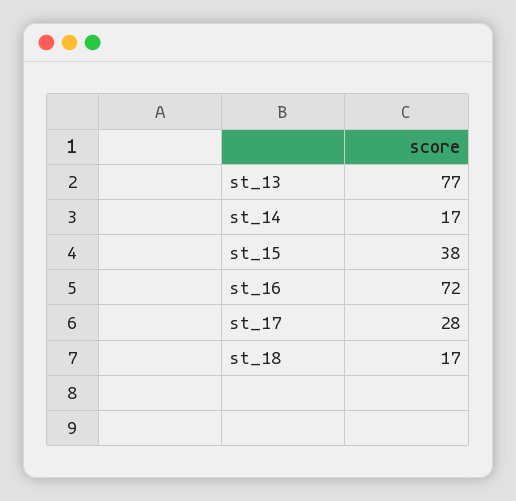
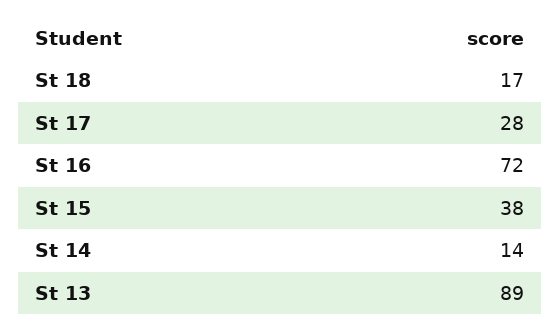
st_13: 77 -> 89
st_14: 17 -> 14

